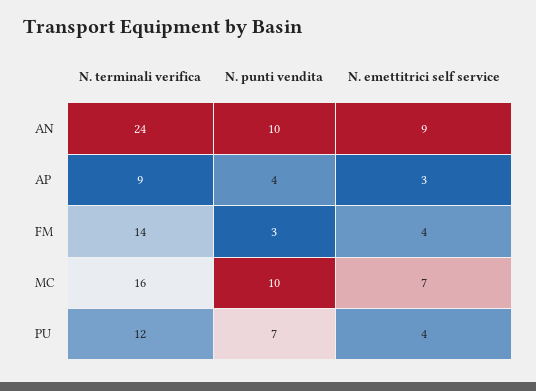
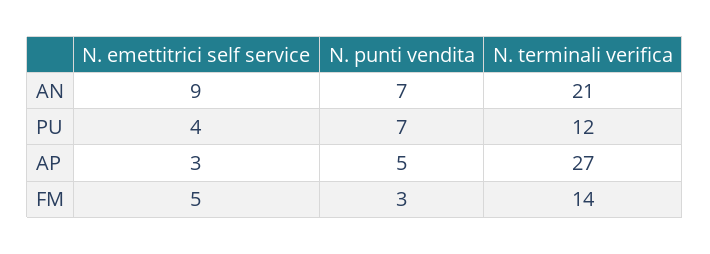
N. terminali verifica, AN: 24 -> 21
N. punti vendita, AN: 10 -> 7
N. terminali verifica, AP: 9 -> 27
N. punti vendita, AP: 4 -> 5
N. emettitrici self service, FM: 4 -> 5
N. terminali verifica, MC: 16 -> none
N. punti vendita, MC: 10 -> none
N. emettitrici self service, MC: 7 -> none

